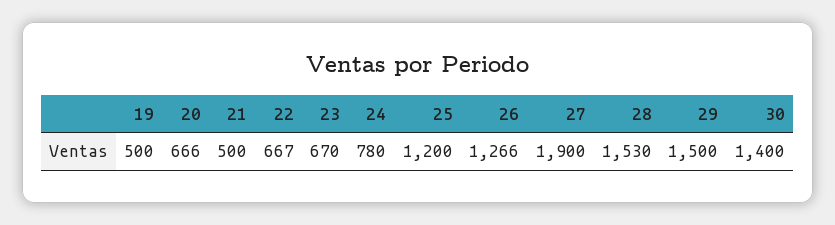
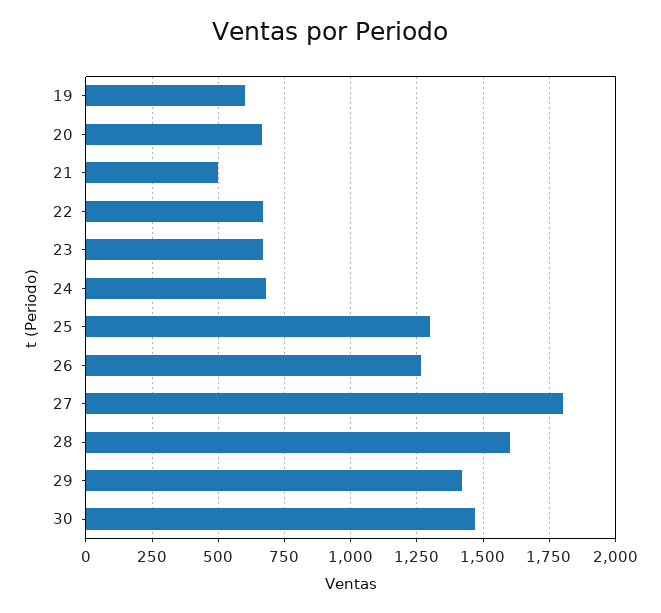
19: 500 -> 600
24: 780 -> 675
25: 1200 -> 1300
27: 1900 -> 1800
28: 1530 -> 1600
29: 1500 -> 1425
30: 1400 -> 1475

